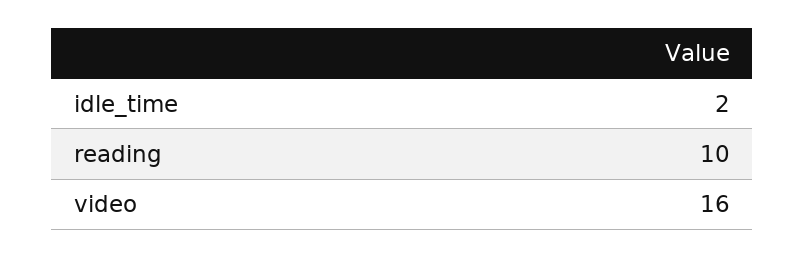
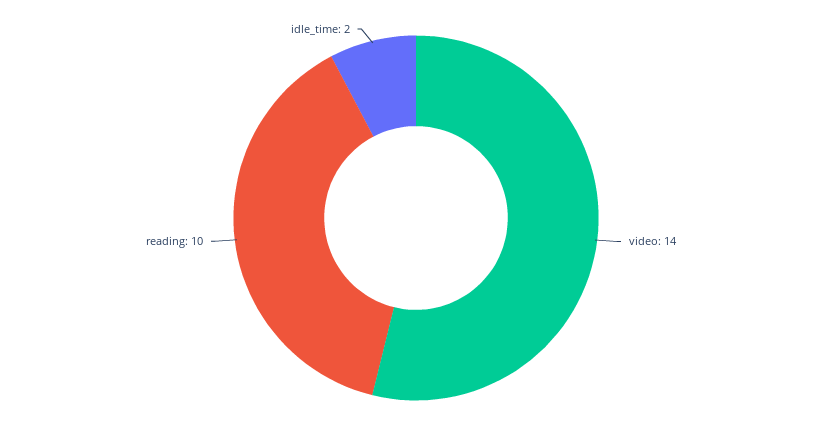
video: 16 -> 14

